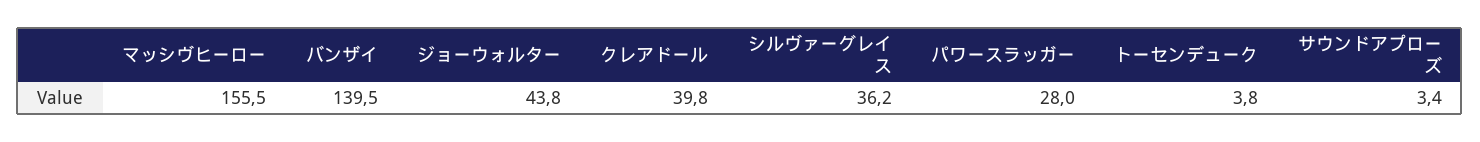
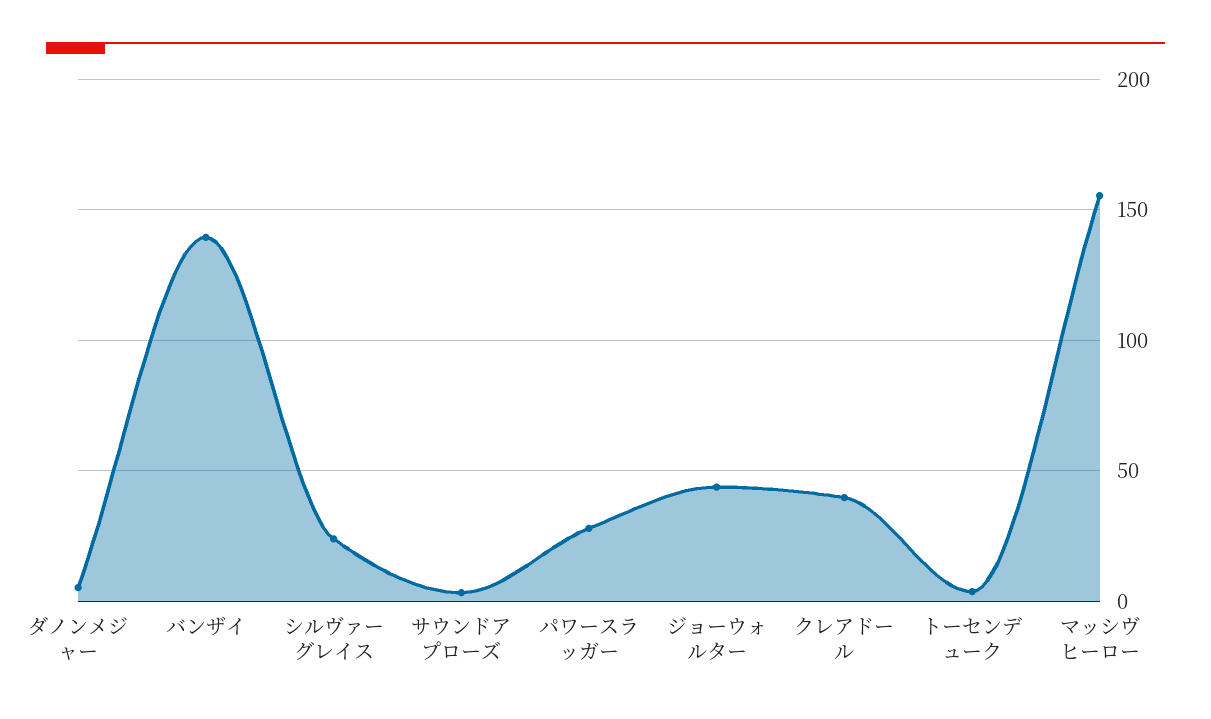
シルヴァーグレイス: 36.2 -> 25
ダノンメジャー: none -> 5

